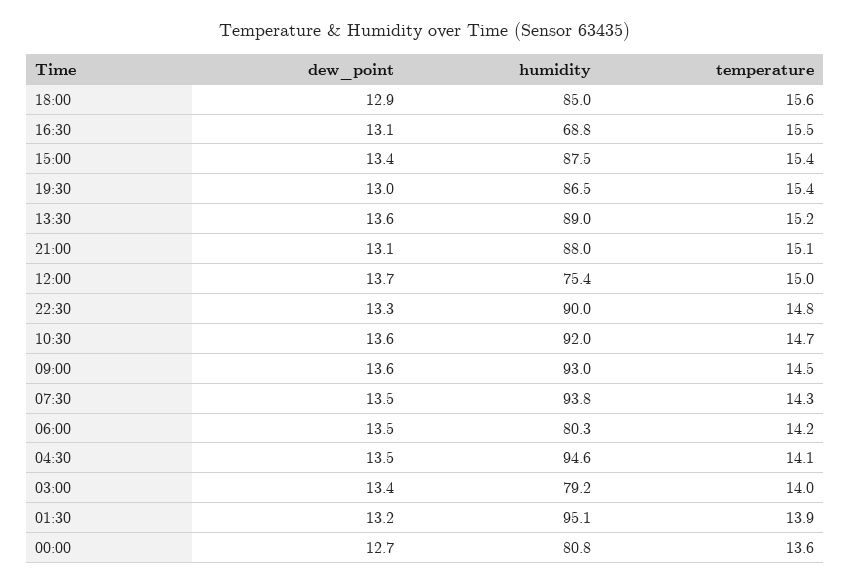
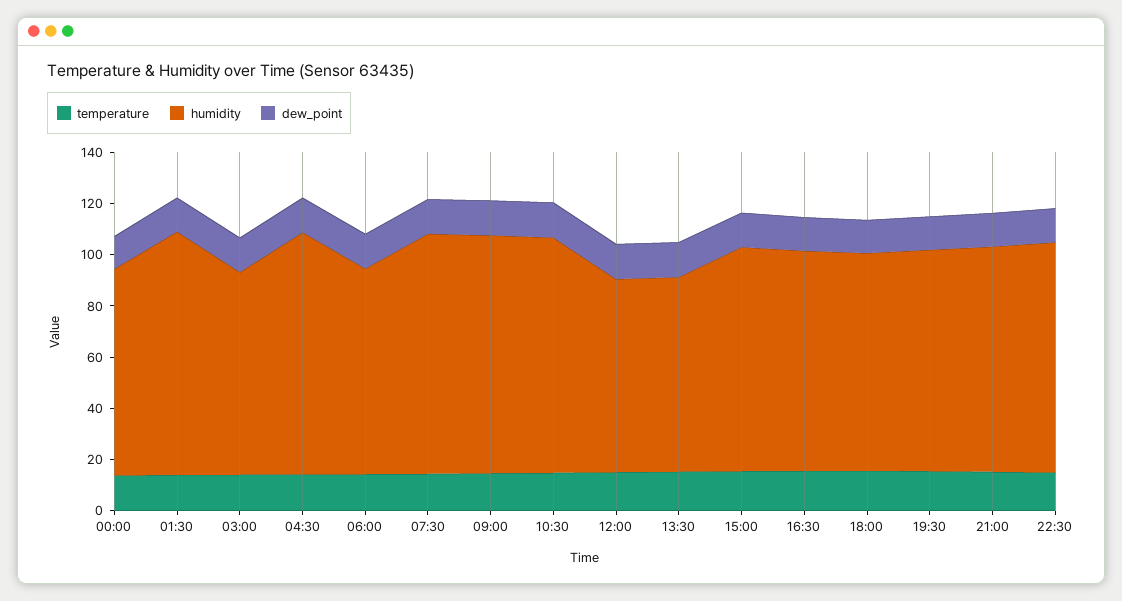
humidity, 16:30: 68.8 -> 85
humidity, 13:30: 89 -> 75

